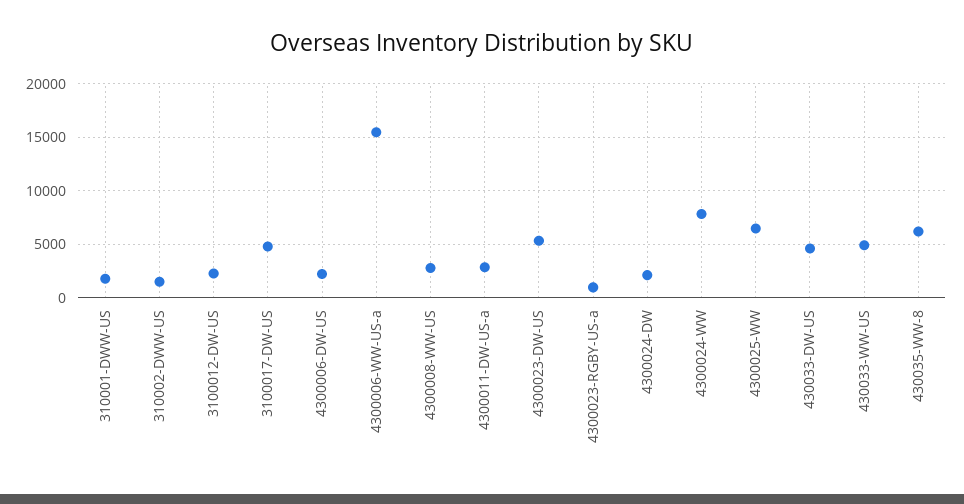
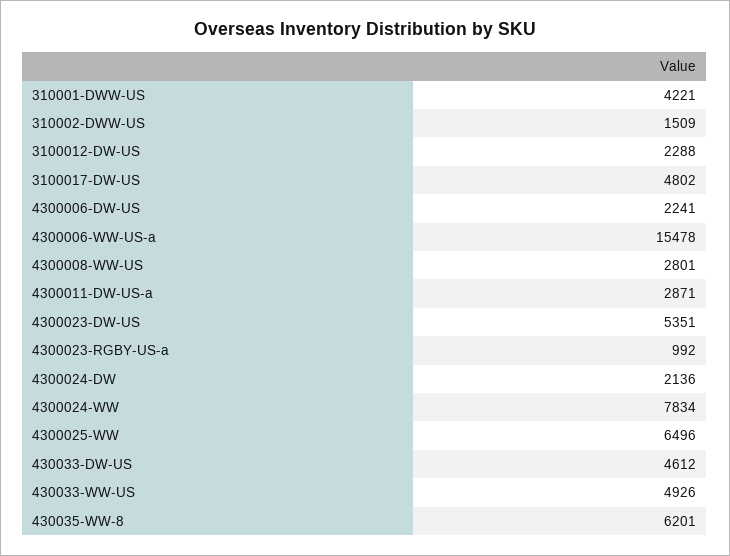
310001-DWW-US: 2000 -> 4221

